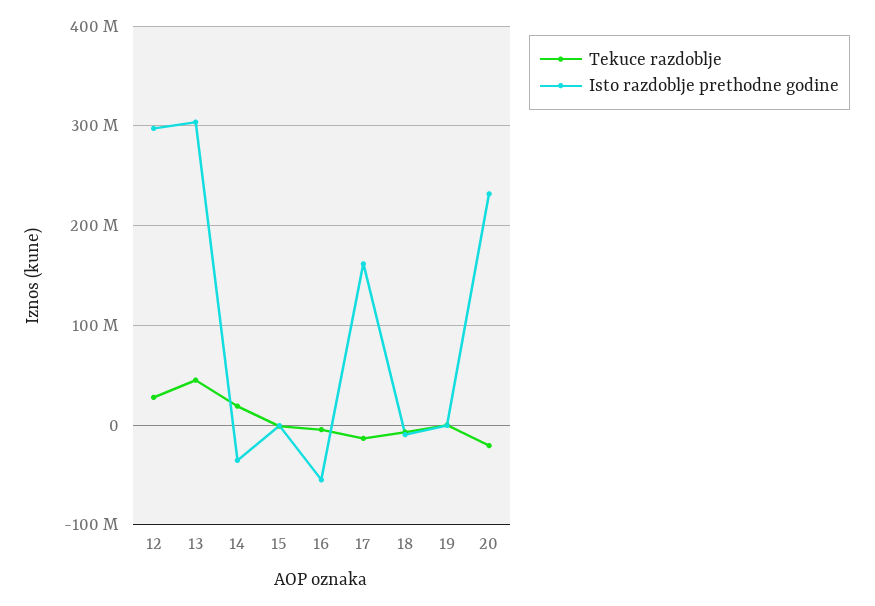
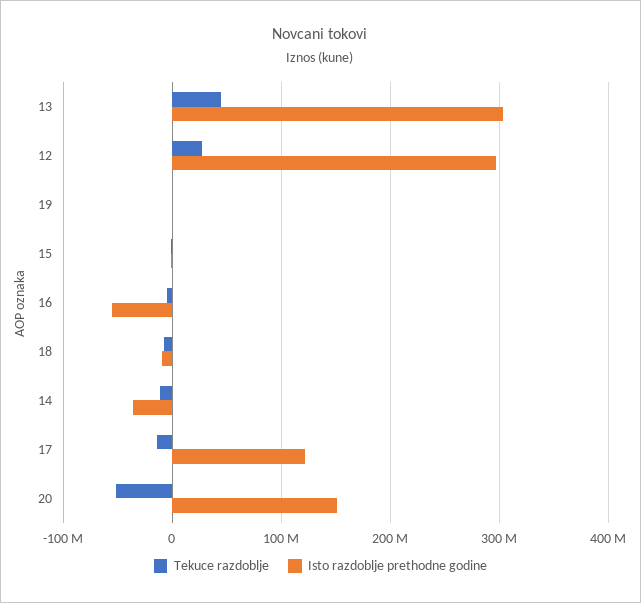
Tekuce razdoblje, 14: 20000000 -> -10000000
Isto razdoblje prethodne godine, 17: 160000000 -> 120000000
Tekuce razdoblje, 20: -20000000 -> -50000000
Isto razdoblje prethodne godine, 20: 230000000 -> 150000000

